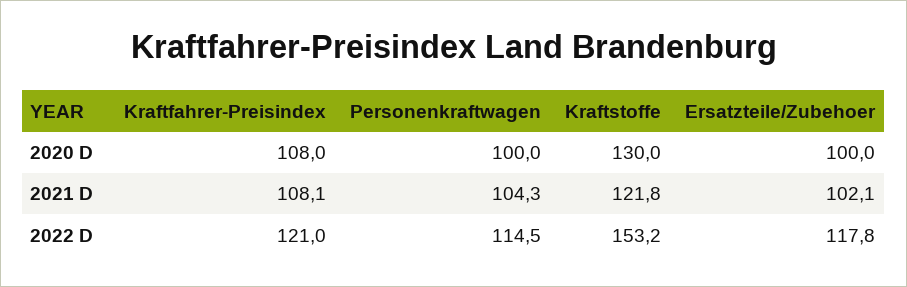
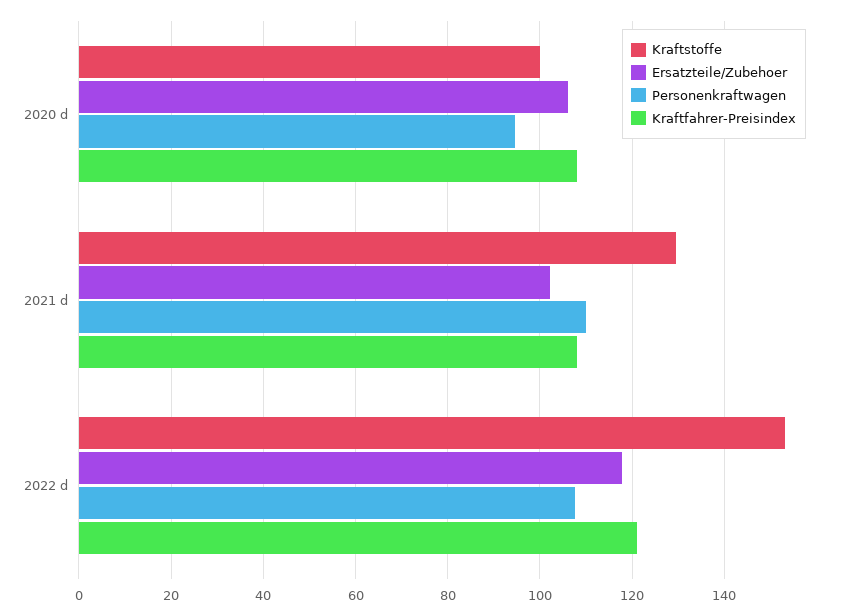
Personenkraftwagen, 2020 D: 100 -> 94
Kraftstoffe, 2020 D: 130 -> 100
Ersatzteile/Zubehoer, 2020 D: 100 -> 106
Personenkraftwagen, 2021 D: 104.3 -> 110
Kraftstoffe, 2021 D: 121.8 -> 130
Personenkraftwagen, 2022 D: 114.5 -> 108

